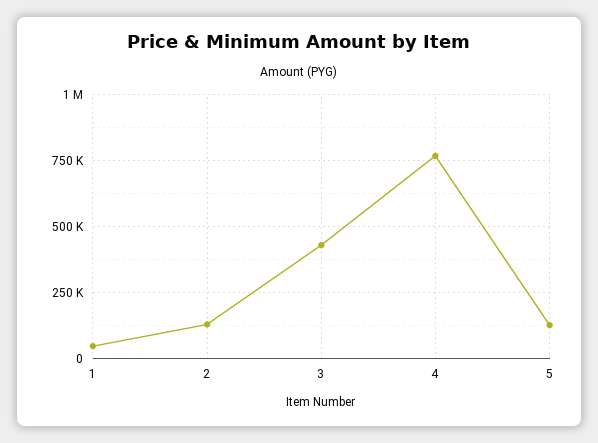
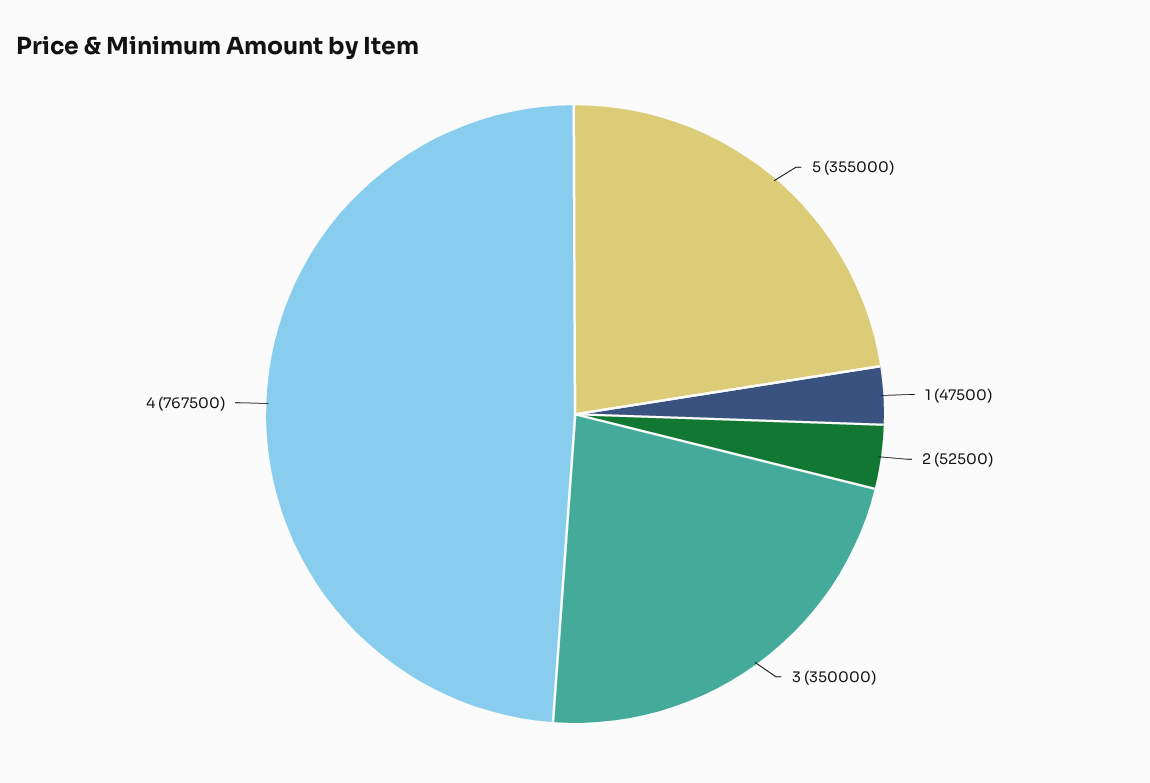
2: 125000 -> 52500
3: 425000 -> 350000
5: 125000 -> 355000

